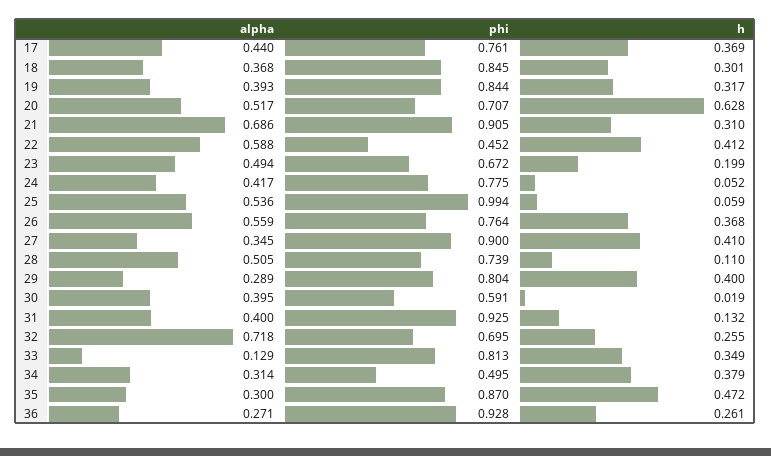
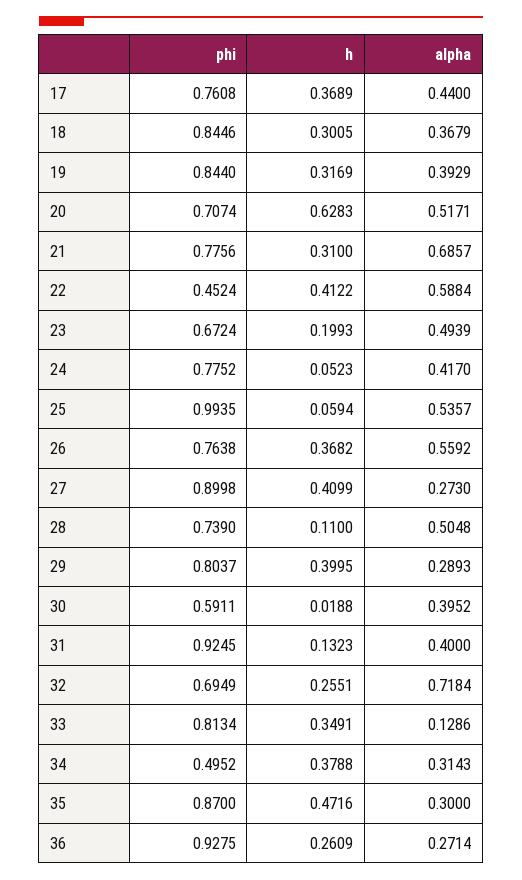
phi, 21: 0.905 -> 0.7756
alpha, 27: 0.345 -> 0.273

